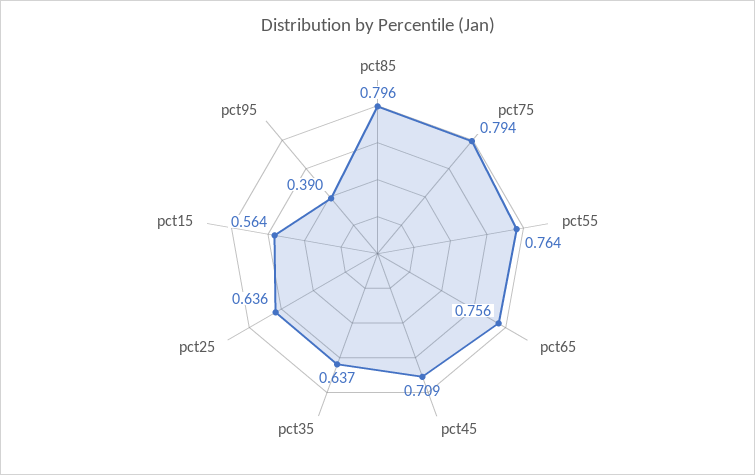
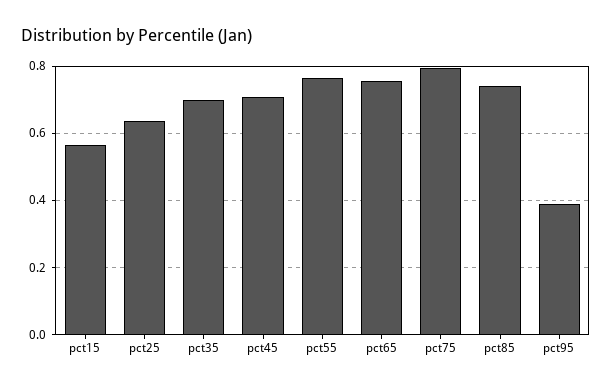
pct85: 0.796 -> 0.74
pct35: 0.637 -> 0.7

